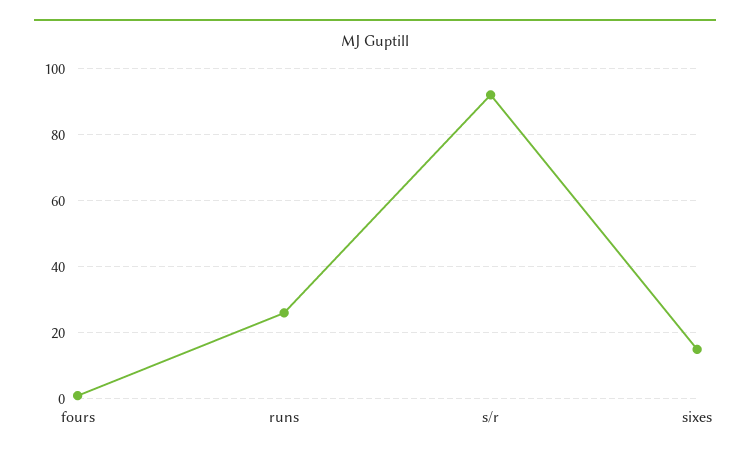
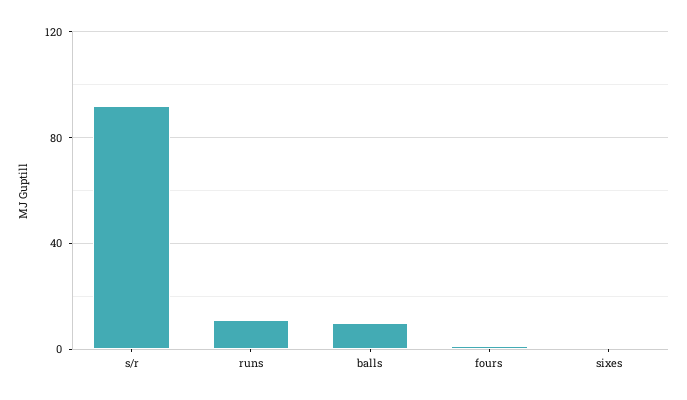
runs: 25 -> 10
sixes: 15 -> 0
balls: none -> 10

